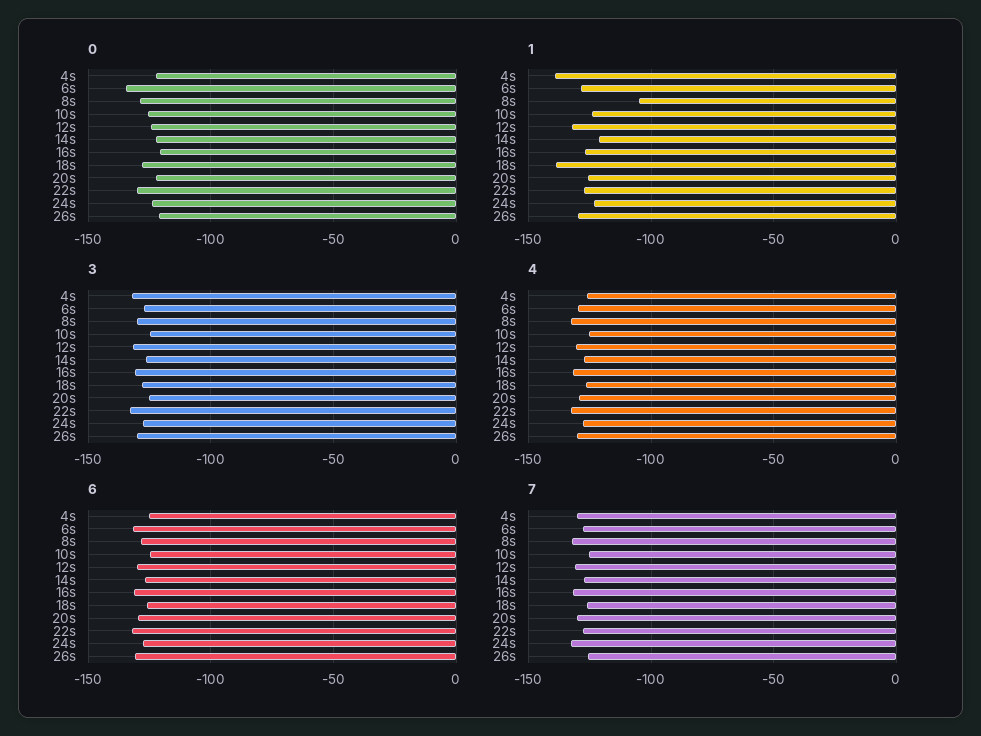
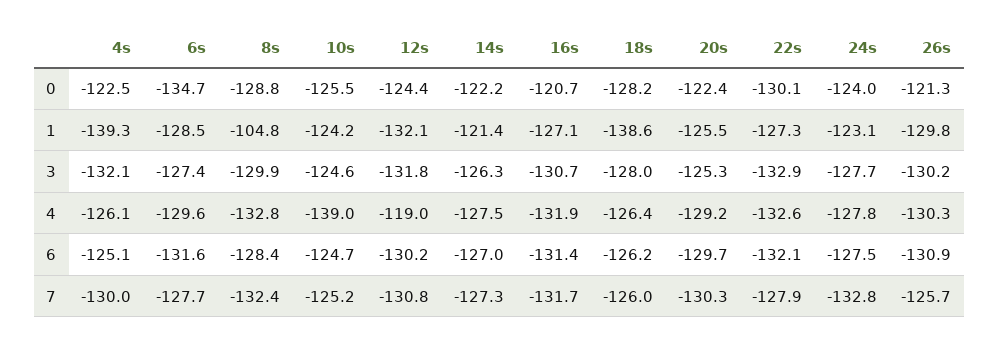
4, 10s: -125 -> -139
4, 12s: -130 -> -119

